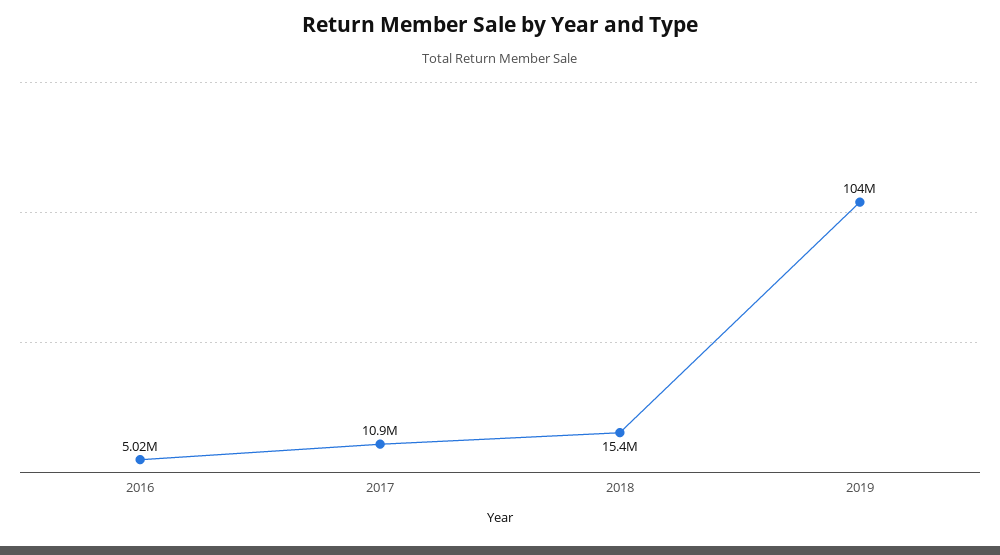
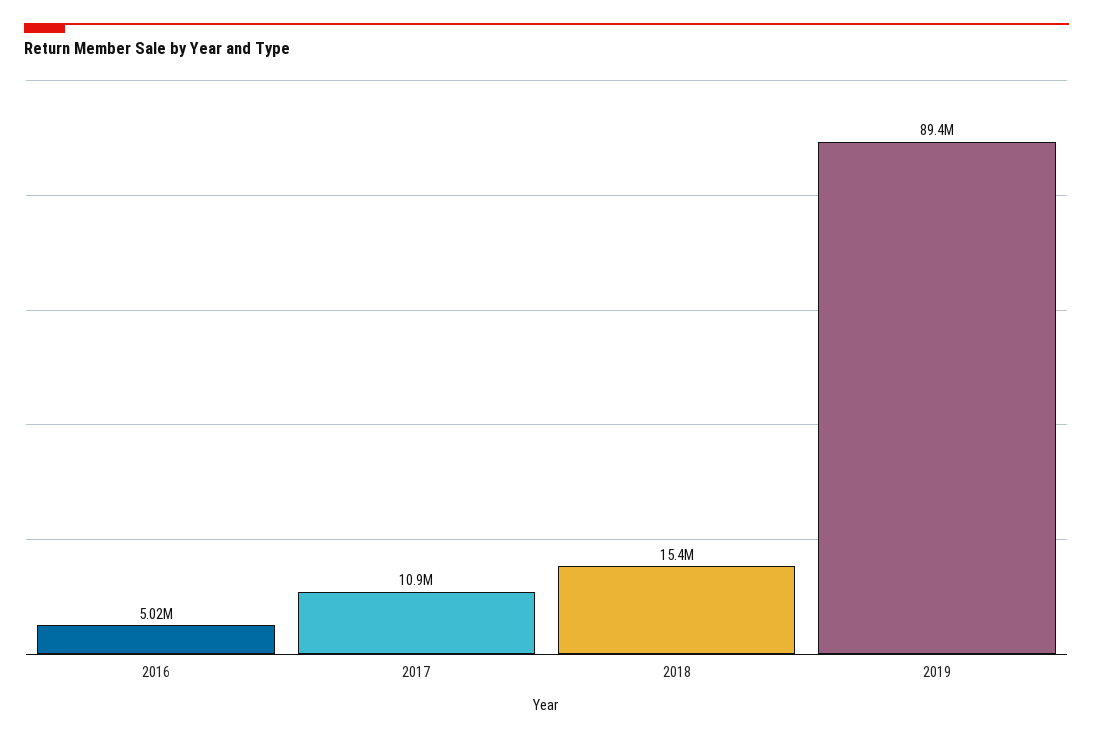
2019: 104000000 -> 89400000

